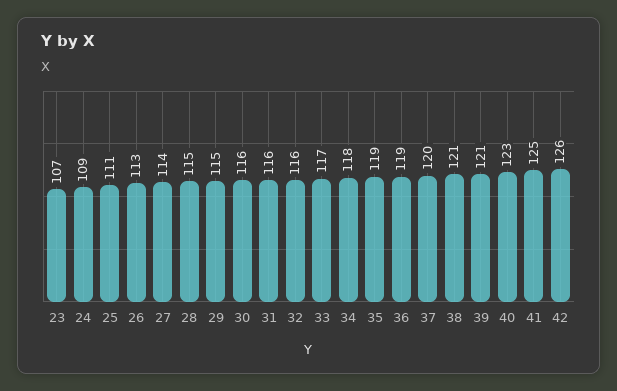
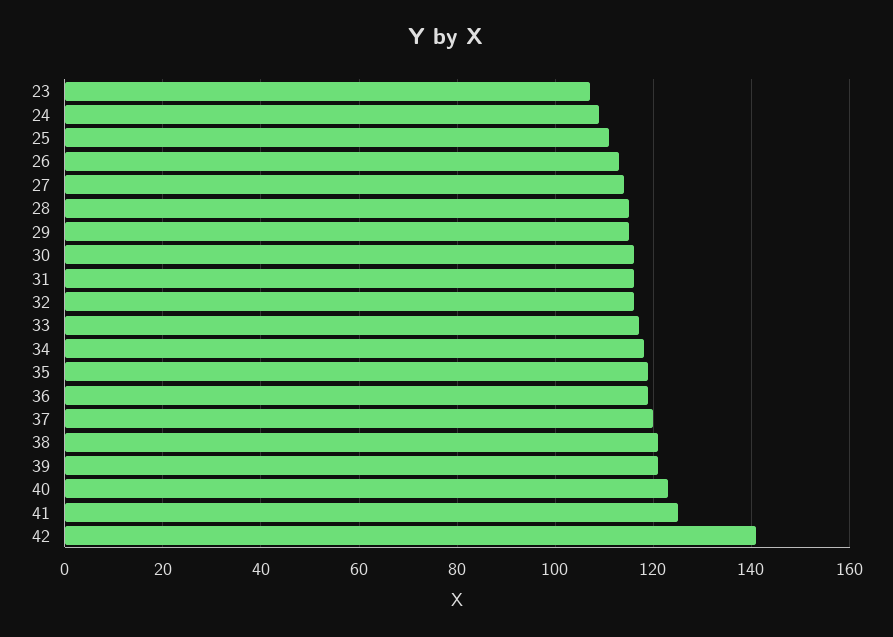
42: 126 -> 140

